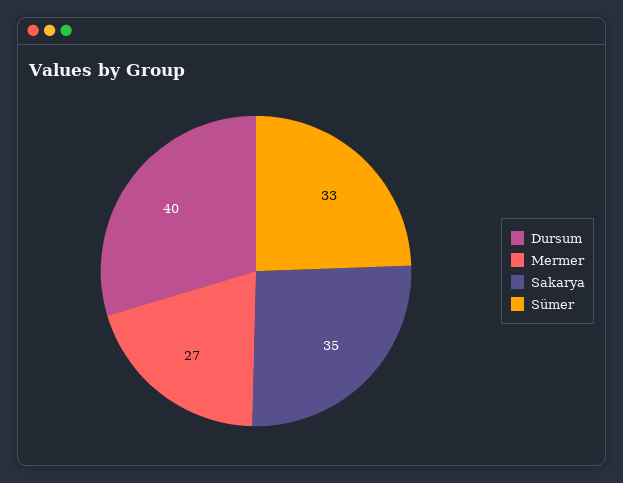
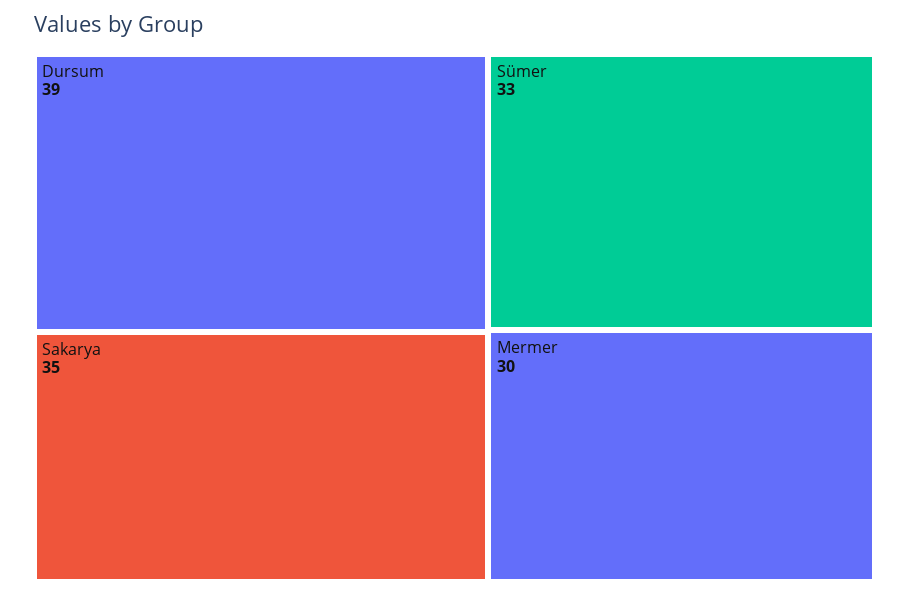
Dursum: 40 -> 39
Mermer: 27 -> 30

